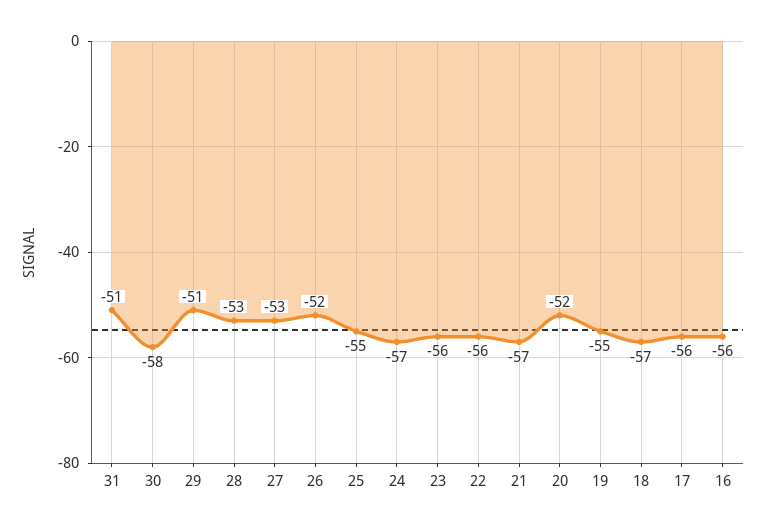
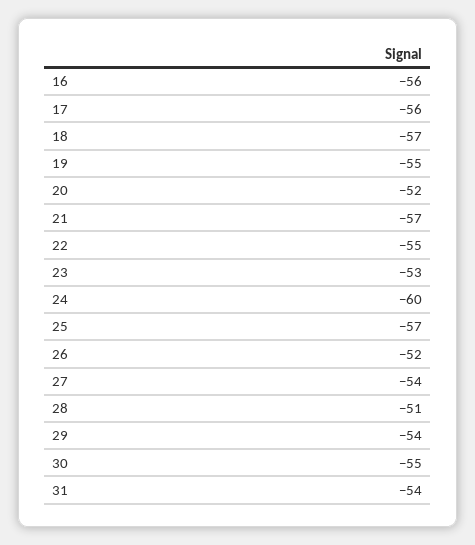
31: -51 -> -54
30: -58 -> -55
29: -51 -> -54
28: -53 -> -51
27: -53 -> -54
25: -55 -> -57
24: -57 -> -60
23: -56 -> -53
22: -56 -> -55

